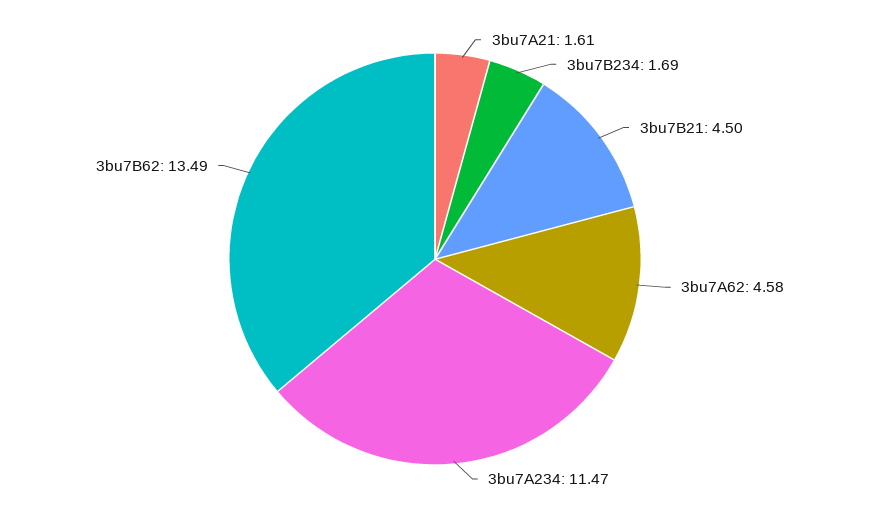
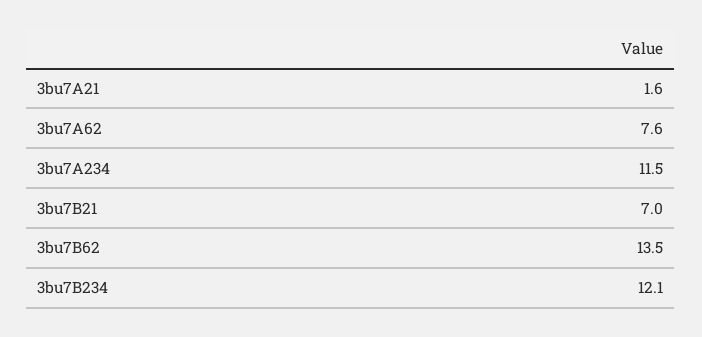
3bu7B234: 1.69 -> 12.1
3bu7B21: 4.5 -> 7
3bu7A62: 4.58 -> 7.6

